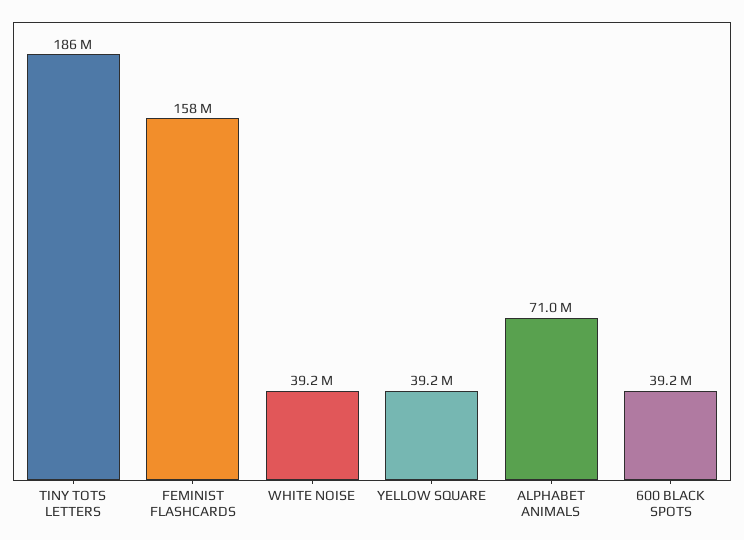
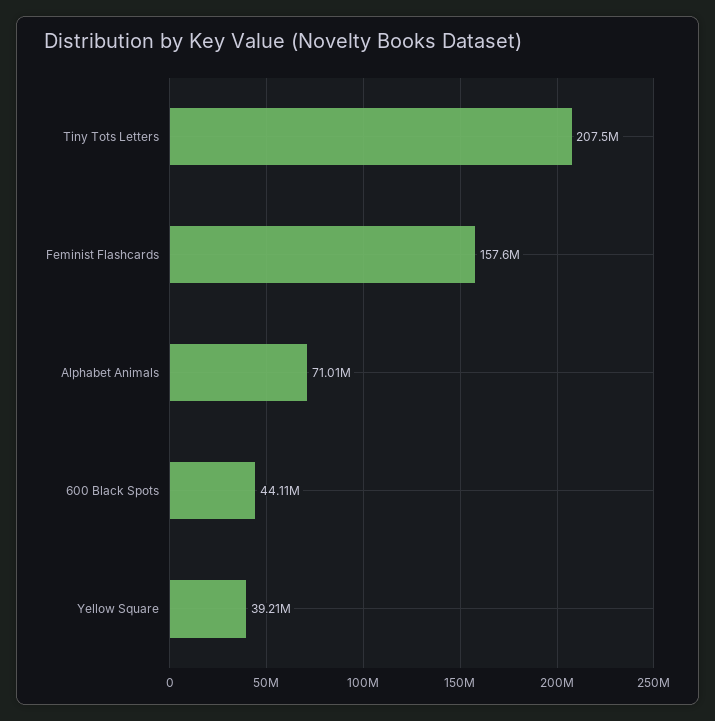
TINY TOTS LETTERS: 186000000 -> 207500000
WHITE NOISE: 39200000 -> none
600 BLACK SPOTS: 39200000 -> 44110000

